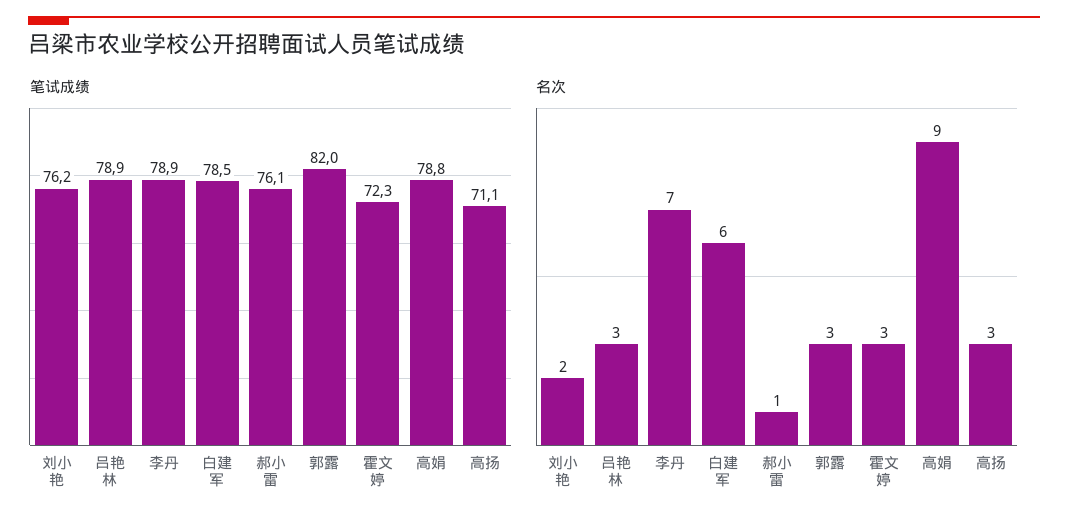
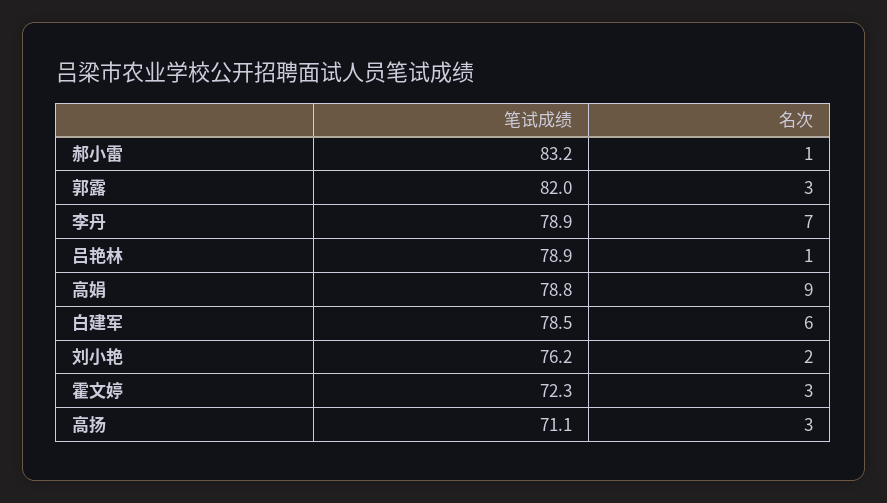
笔试成绩, 郝小雷: 76.1 -> 83.2
名次, 吕艳林: 3 -> 1

